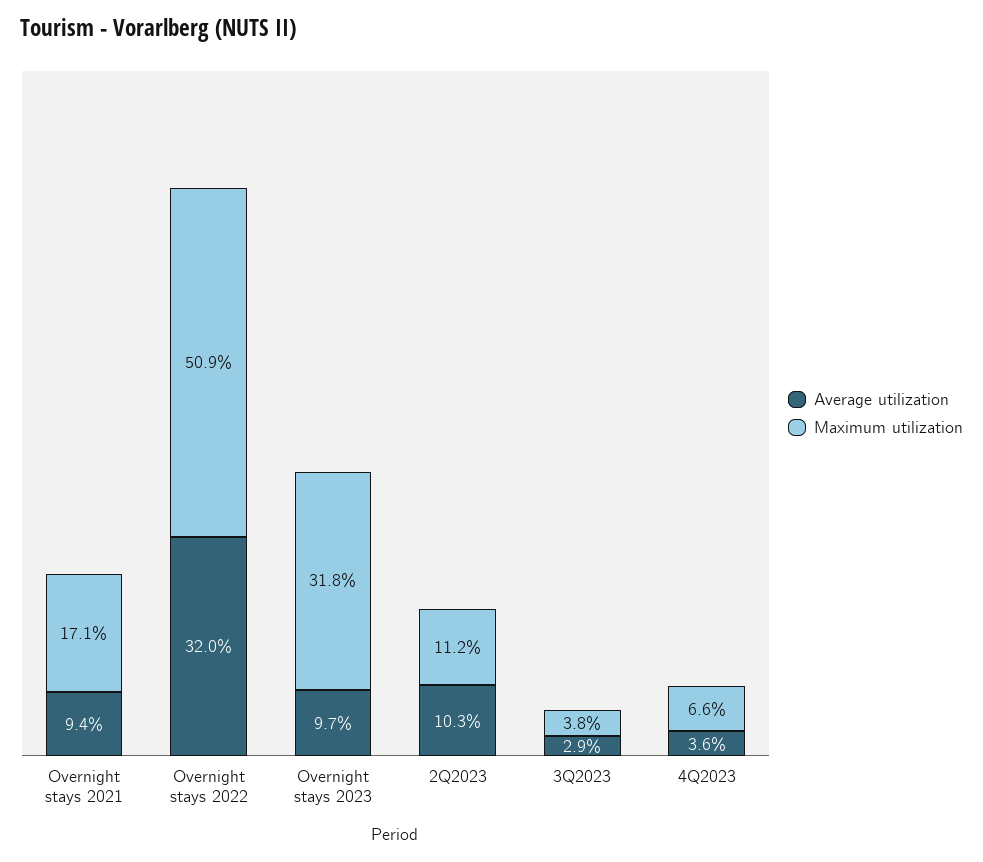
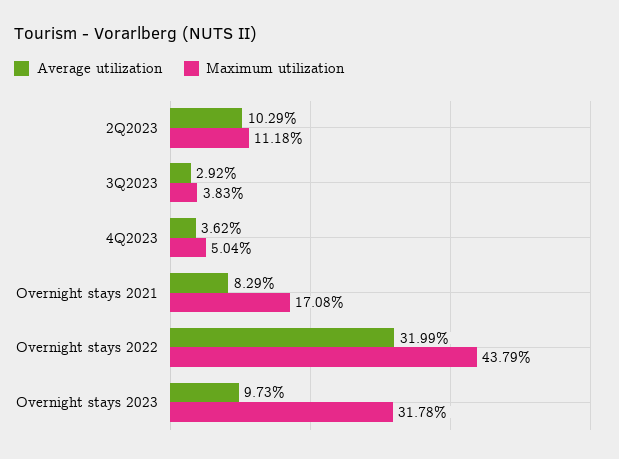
Average utilization, Overnight stays 2021: 9.4 -> 8.29
Maximum utilization, Overnight stays 2022: 50.9 -> 43.79
Maximum utilization, 4Q2023: 6.6 -> 5.04

